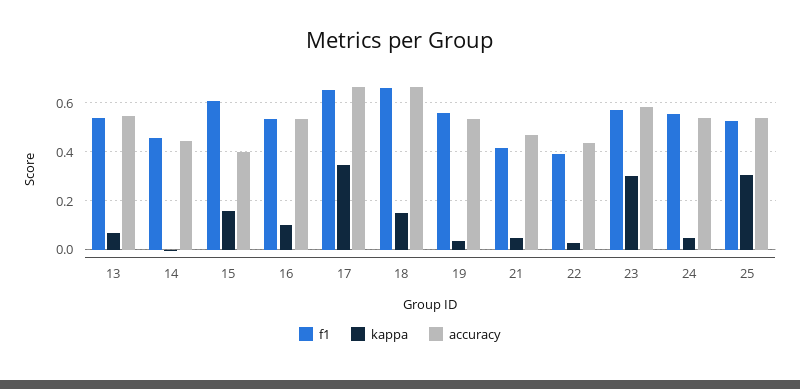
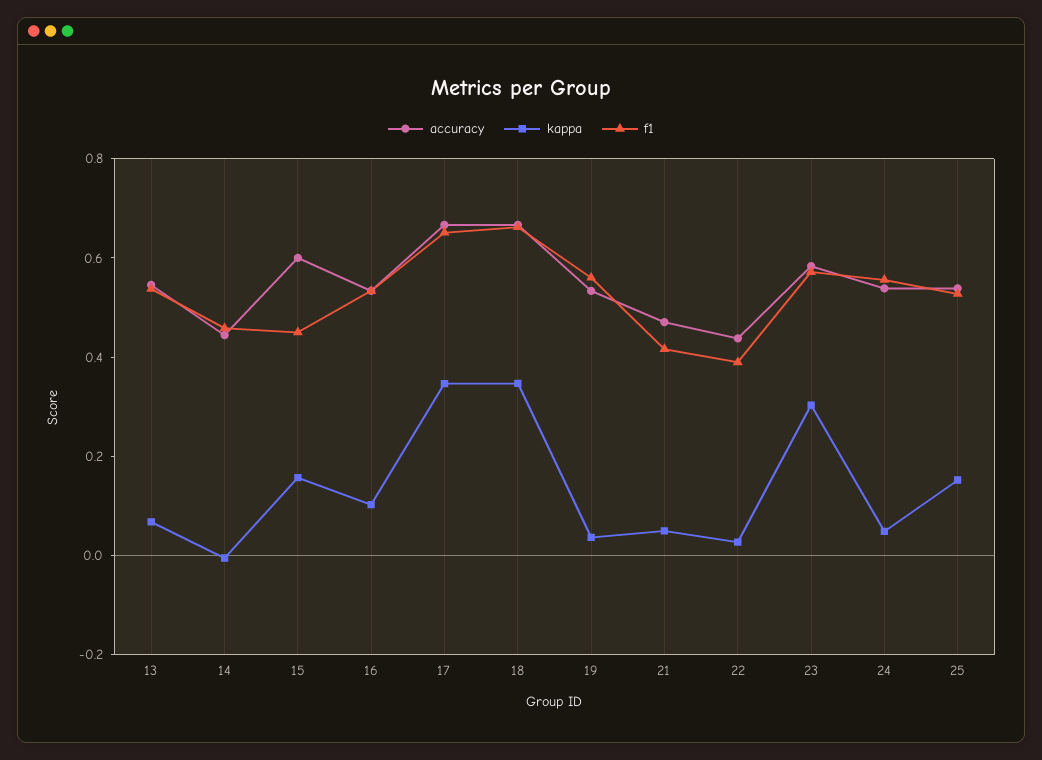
f1, 15: 0.6 -> 0.45
accuracy, 15: 0.4 -> 0.6
kappa, 18: 0.15 -> 0.35
kappa, 25: 0.3 -> 0.15

